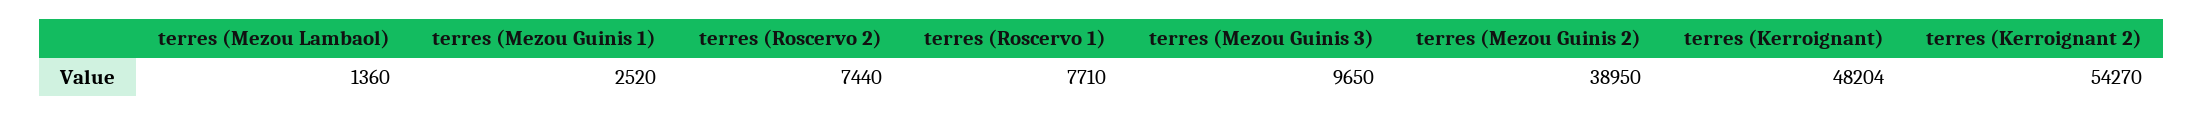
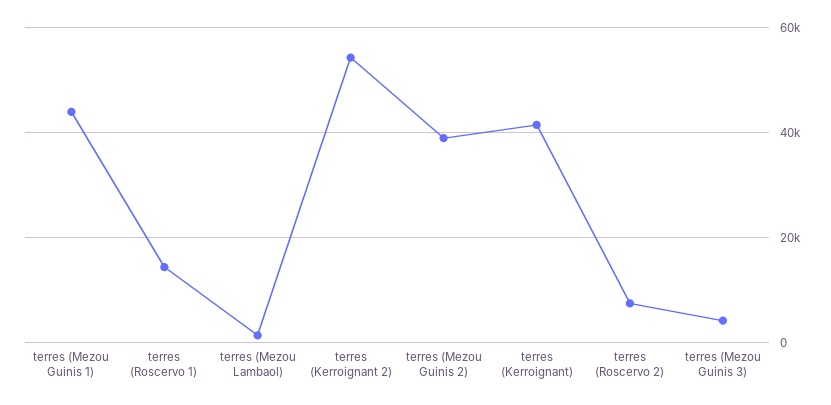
terres (Mezou Guinis 1): 2520 -> 44000
terres (Roscervo 1): 7710 -> 14000
terres (Mezou Guinis 3): 9650 -> 4000
terres (Kerroignant): 48204 -> 42000

